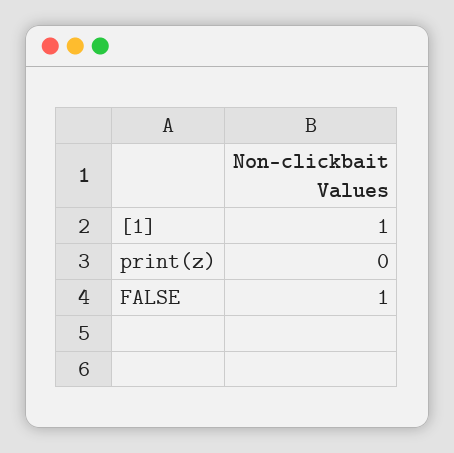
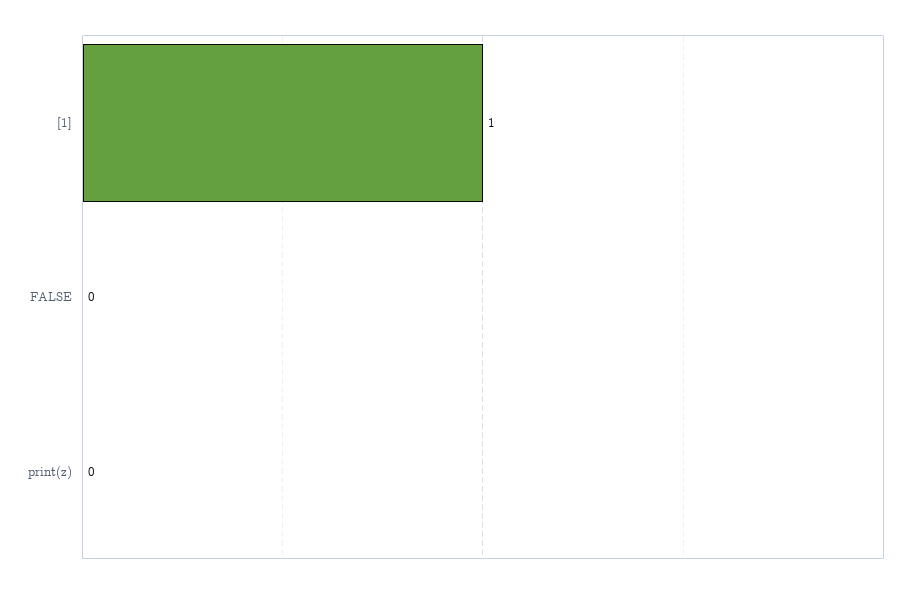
FALSE: 1 -> 0

